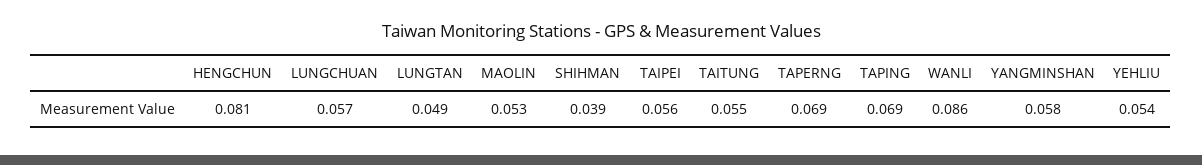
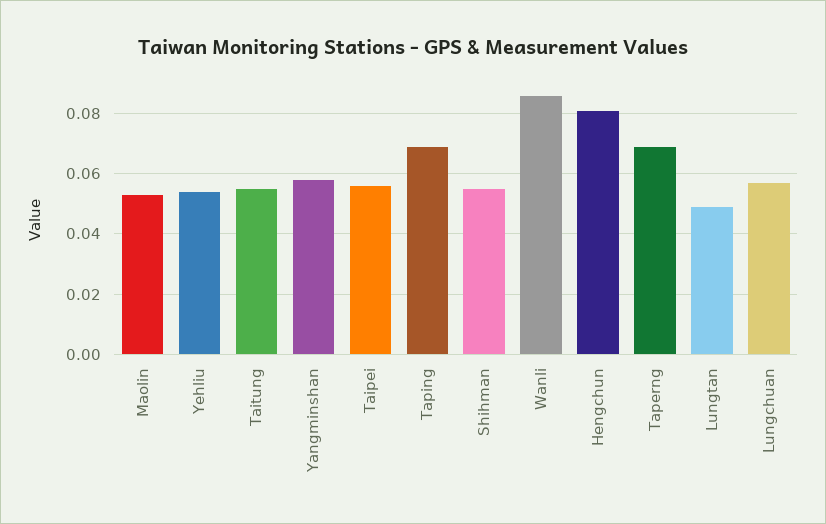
SHIHMAN: 0.039 -> 0.055

